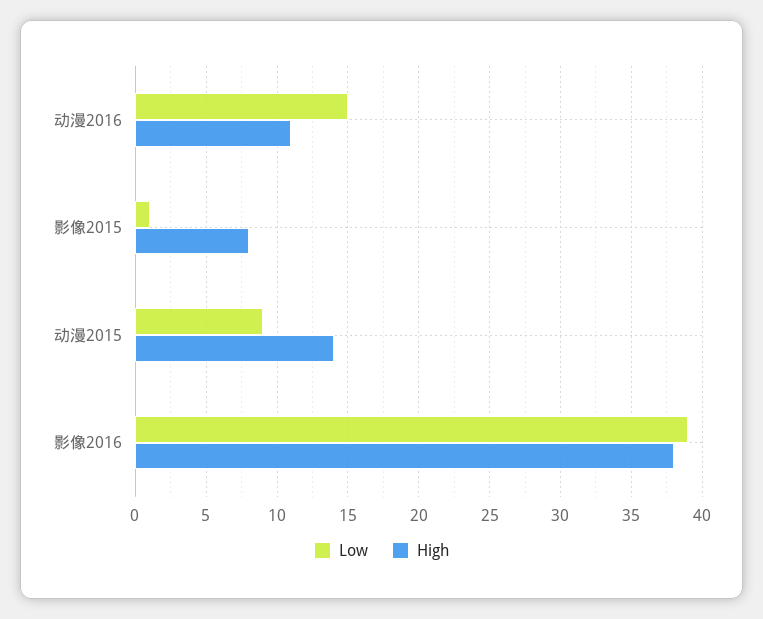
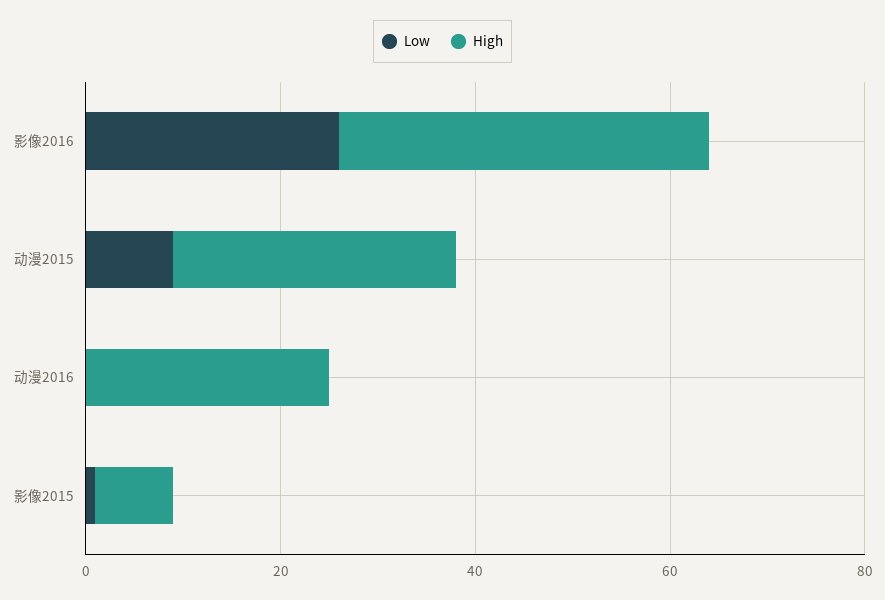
Low, 动漫2016: 15 -> 0
High, 动漫2016: 11 -> 25
High, 动漫2015: 14 -> 30
Low, 影像2016: 39 -> 25

